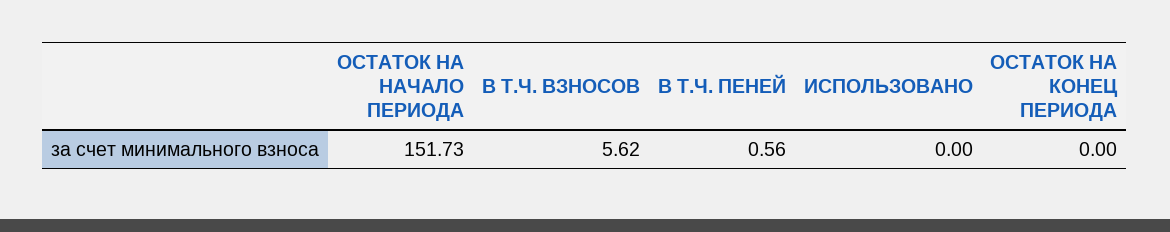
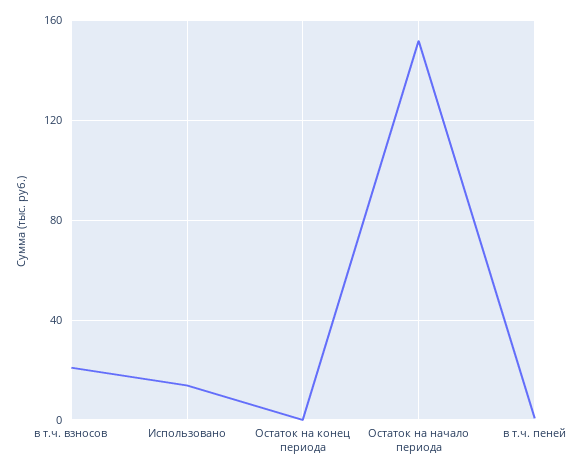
В Т.Ч. ВЗНОСОВ: 5.62 -> 20
ИСПОЛЬЗОВАНО: 0 -> 15

